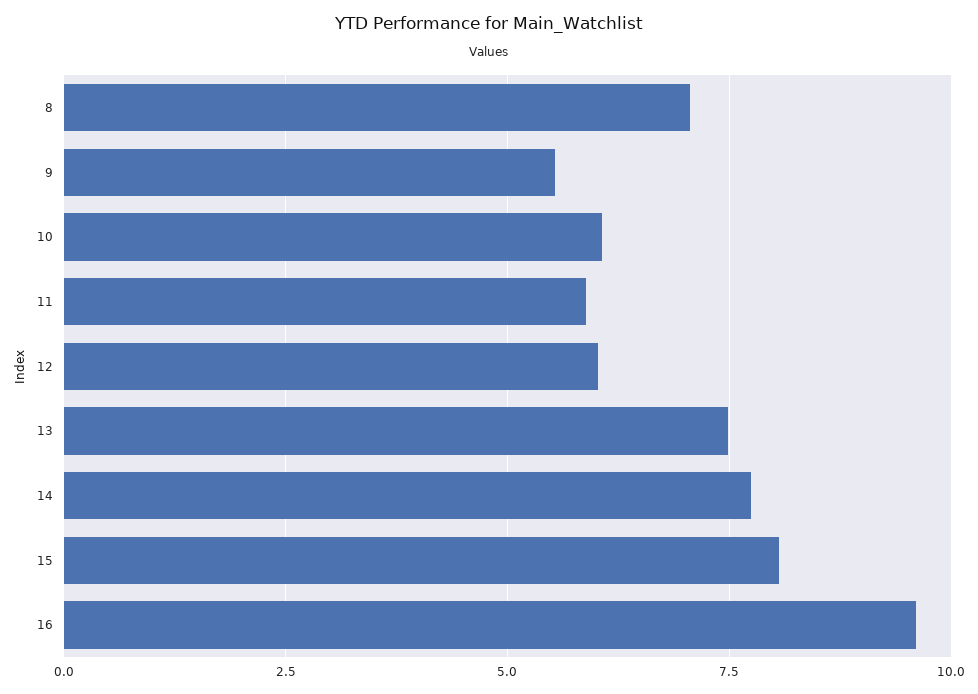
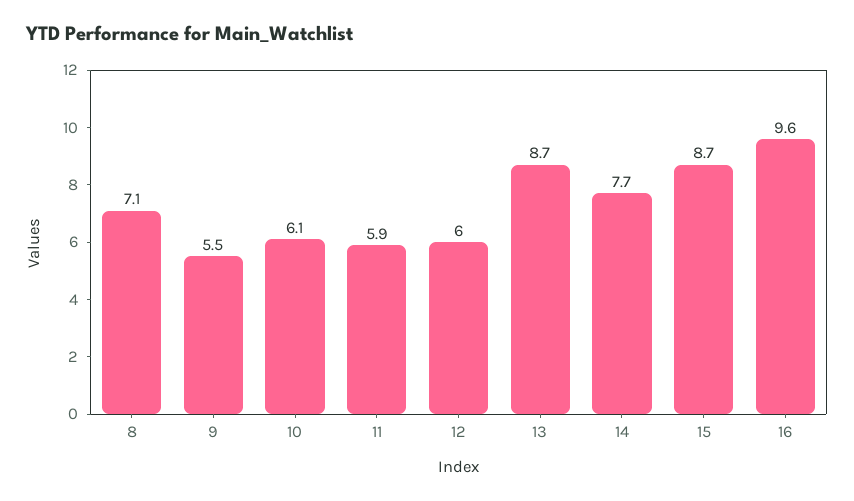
13: 7.5 -> 8.7
15: 8 -> 8.7

